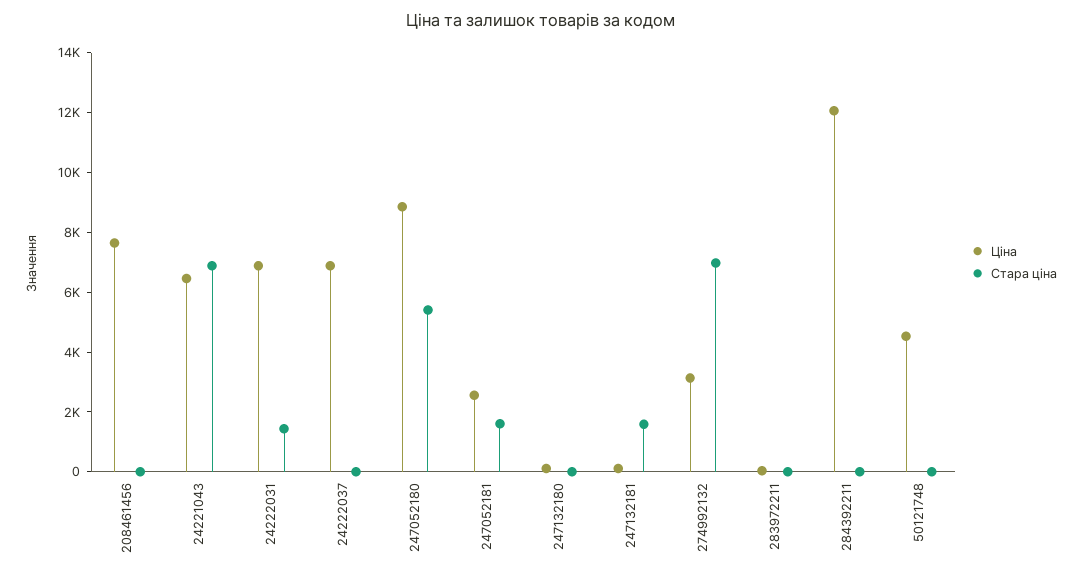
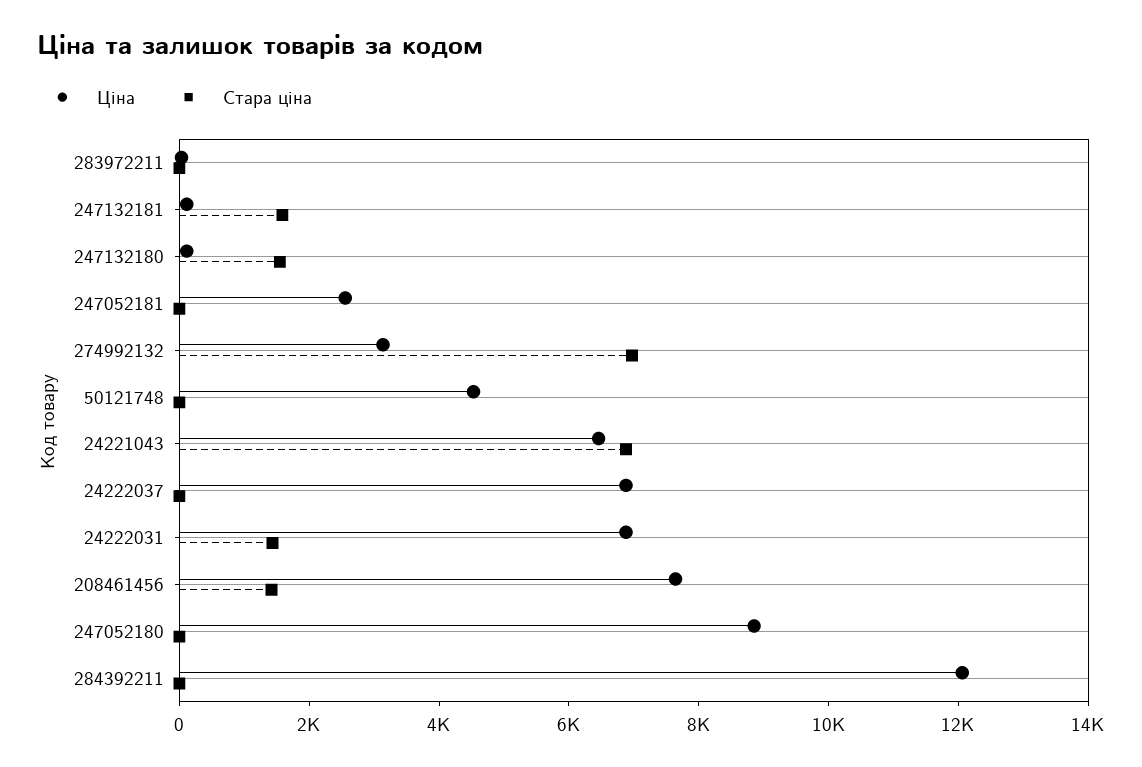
Стара ціна, 208461456: 0 -> 1500
Стара ціна, 247052180: 5500 -> 0
Стара ціна, 247052181: 1500 -> 0
Стара ціна, 247132180: 0 -> 1500

